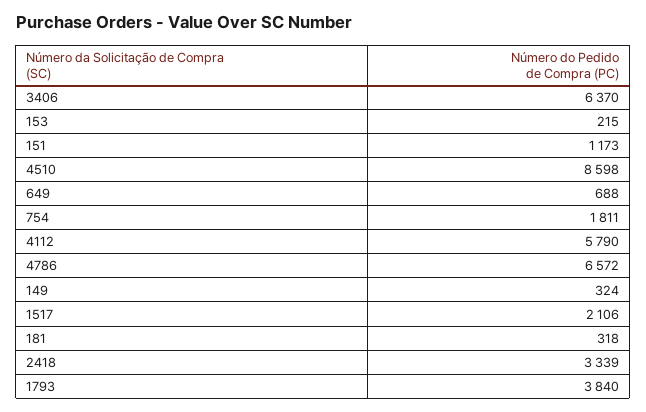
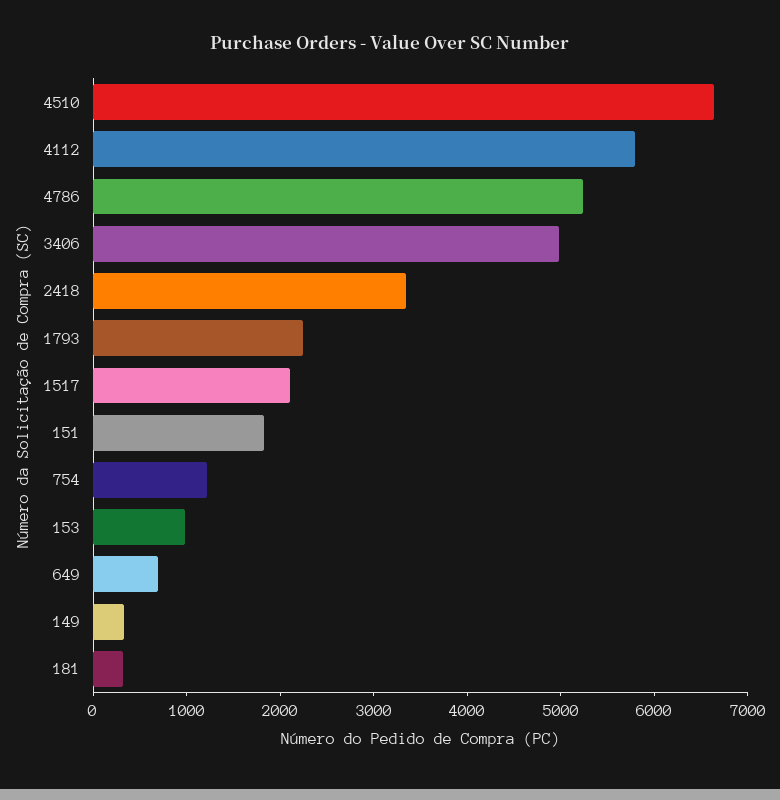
3406: 6370 -> 5000
153: 215 -> 1000
151: 1173 -> 1800
4510: 8598 -> 6600
754: 1811 -> 1200
4786: 6572 -> 5200
1793: 3840 -> 2200

